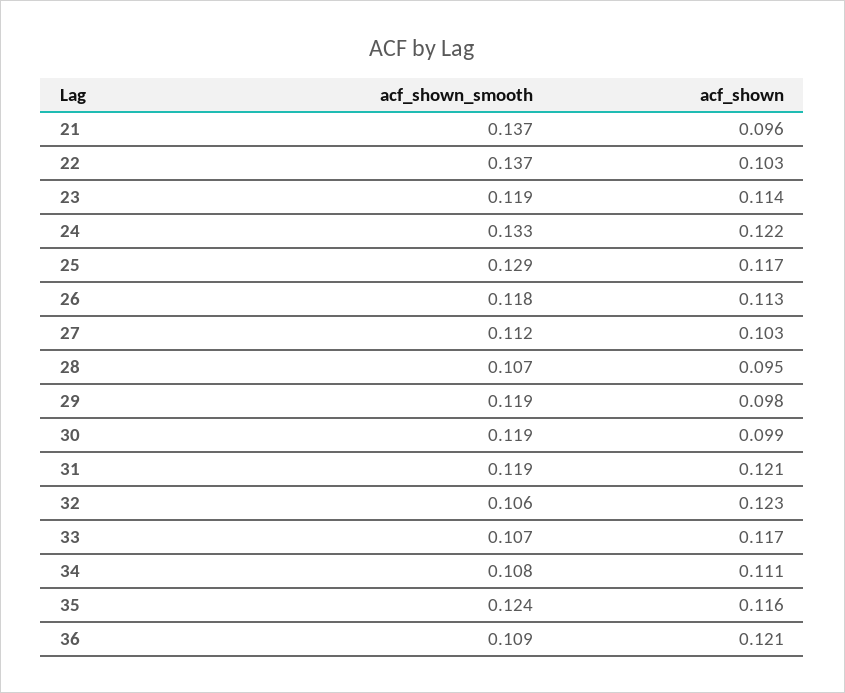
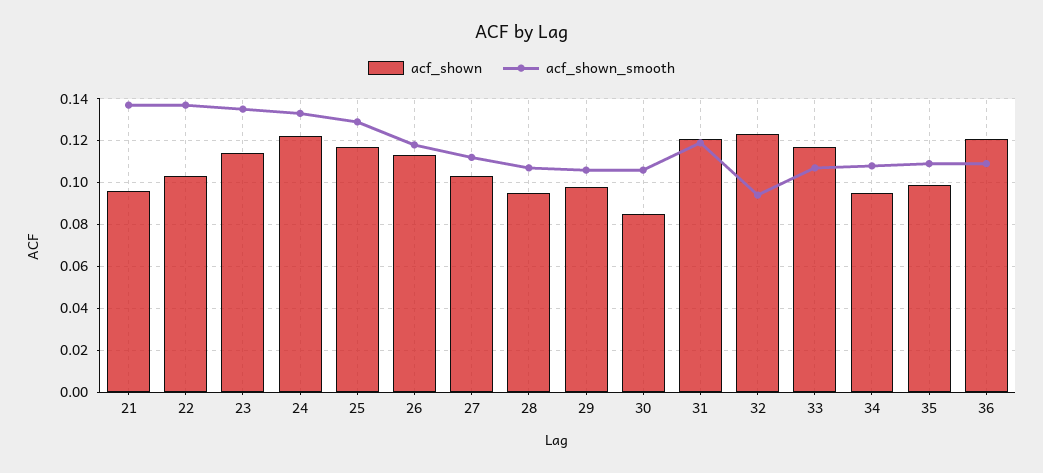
acf_shown_smooth, 23: 0.119 -> 0.135
acf_shown_smooth, 29: 0.119 -> 0.105
acf_shown_smooth, 30: 0.119 -> 0.105
acf_shown, 30: 0.099 -> 0.085
acf_shown_smooth, 32: 0.106 -> 0.095
acf_shown, 34: 0.111 -> 0.095
acf_shown_smooth, 35: 0.124 -> 0.11
acf_shown, 35: 0.116 -> 0.1

